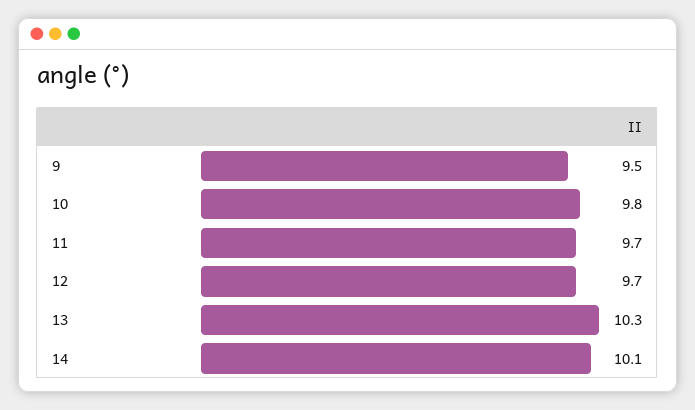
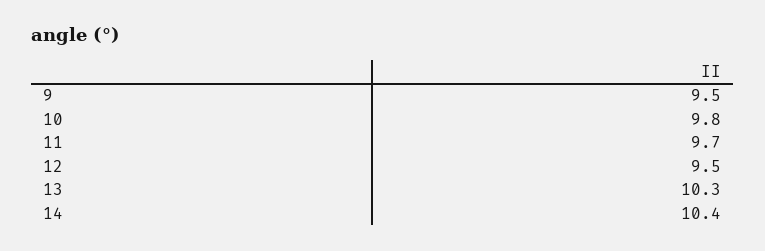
12: 9.7 -> 9.5
14: 10.1 -> 10.4

